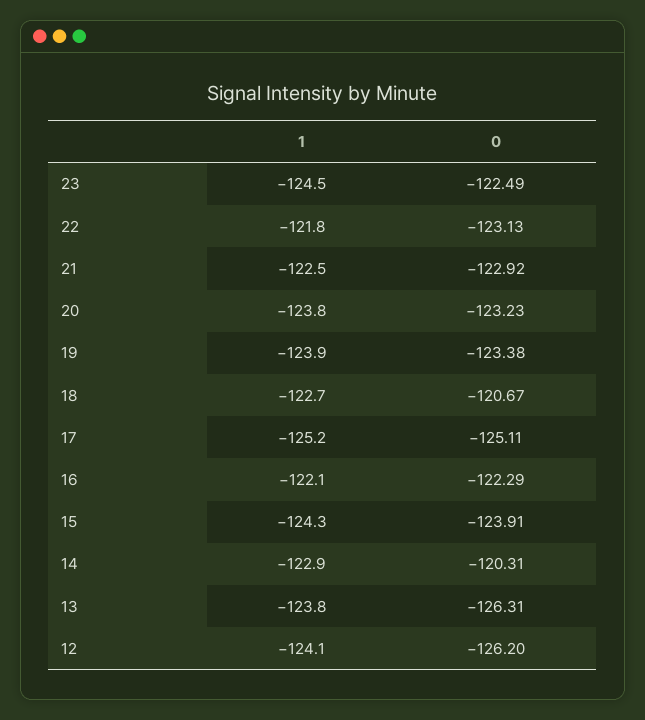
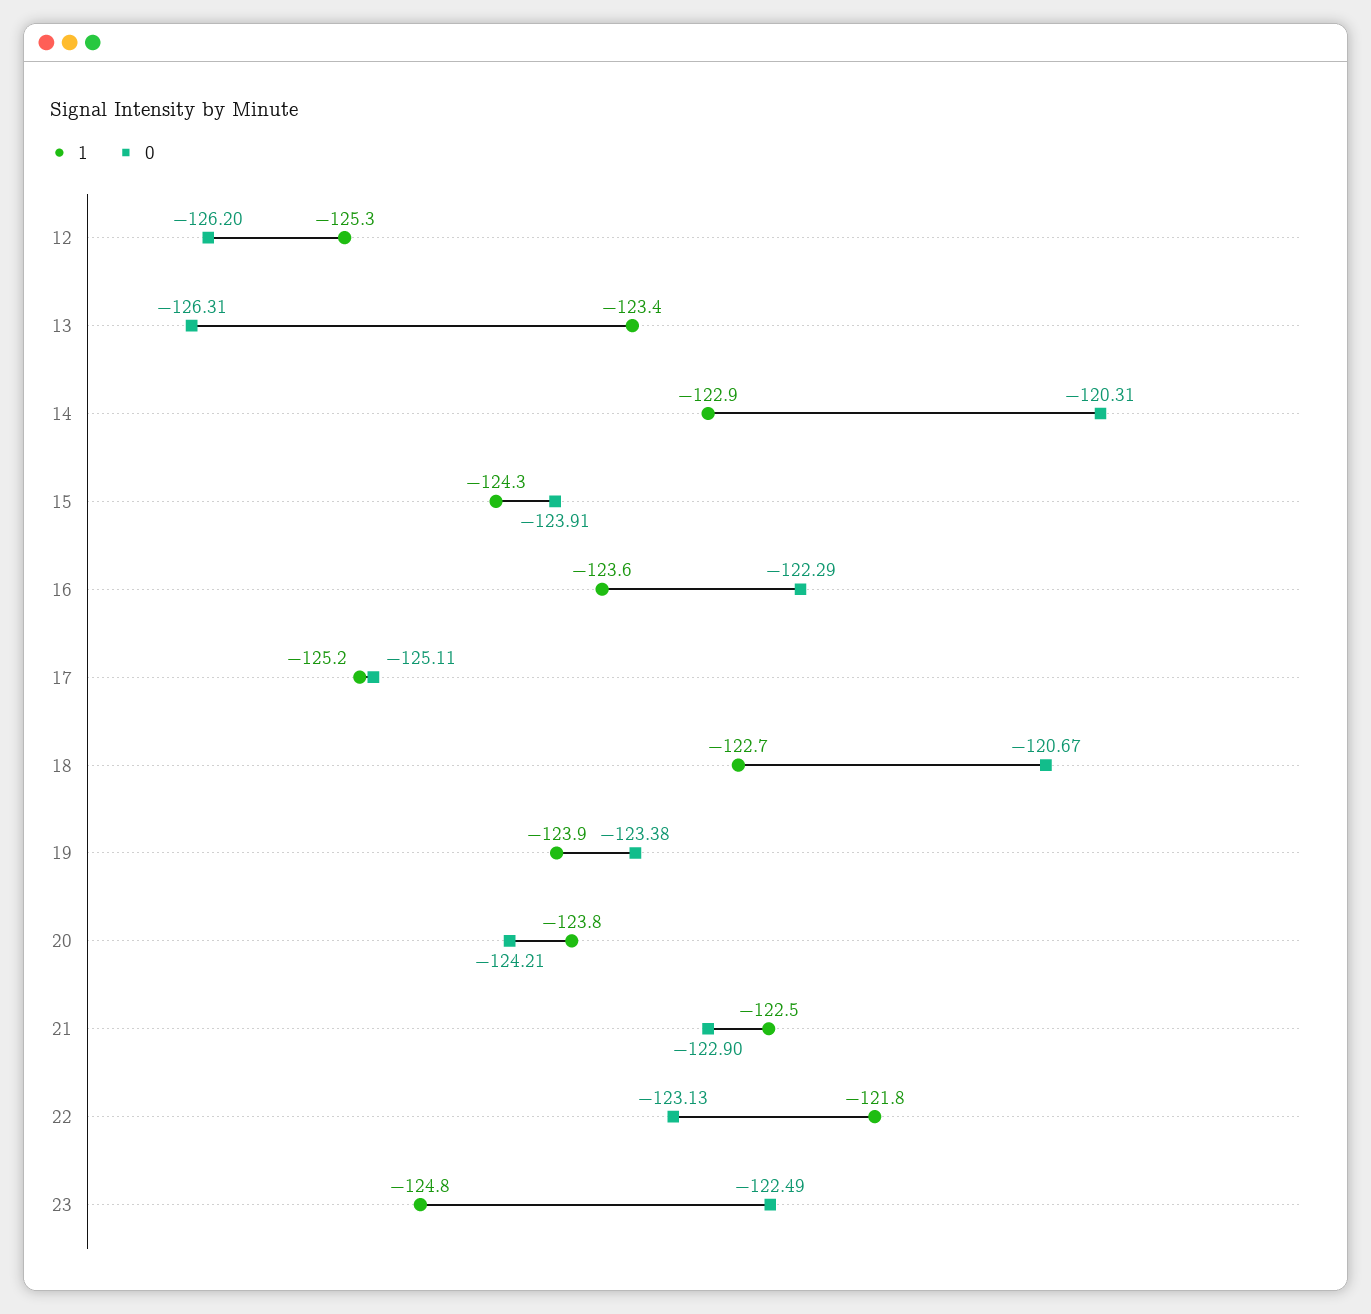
1, 23: -124.5 -> -124.8
0, 21: -122.92 -> -122.9
0, 20: -123.23 -> -124.21
1, 16: -122.1 -> -123.6
1, 13: -123.8 -> -123.4
1, 12: -124.1 -> -125.3

